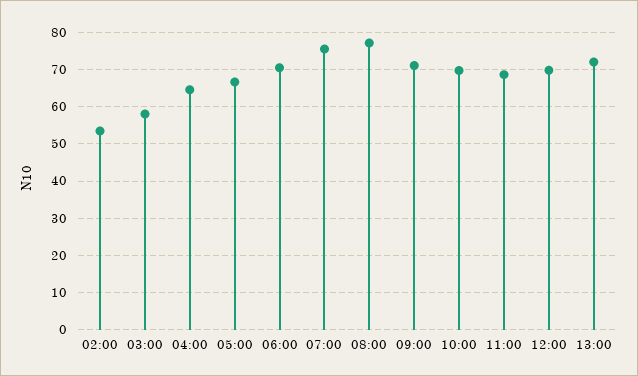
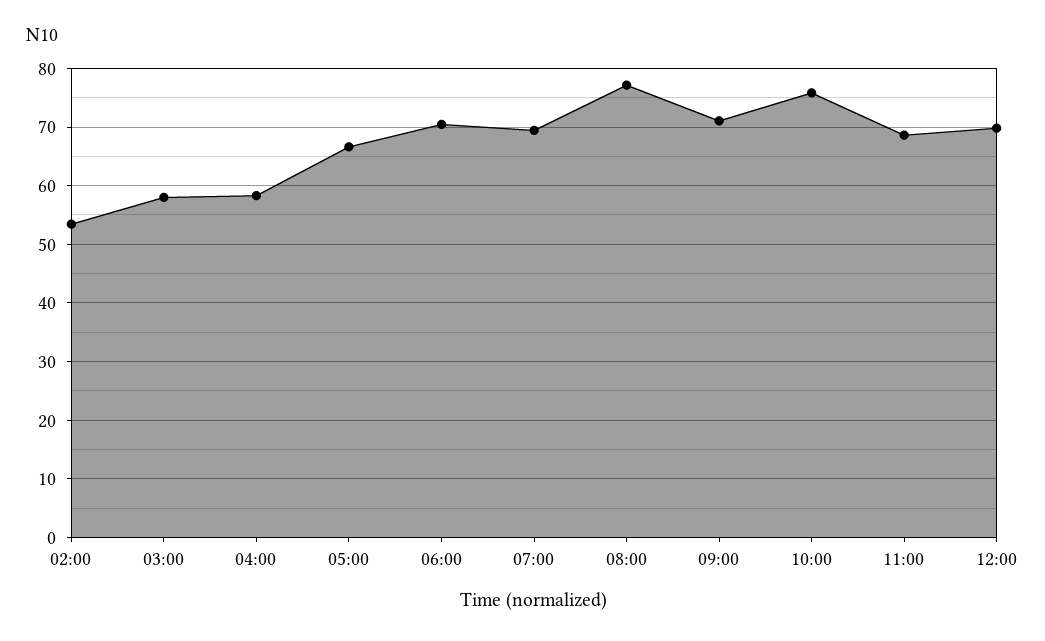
04:00: 64 -> 58
07:00: 76 -> 70
10:00: 70 -> 76
13:00: 72 -> none

